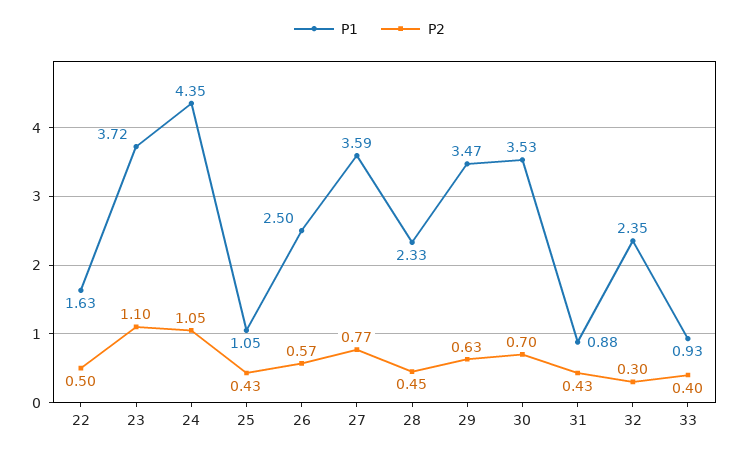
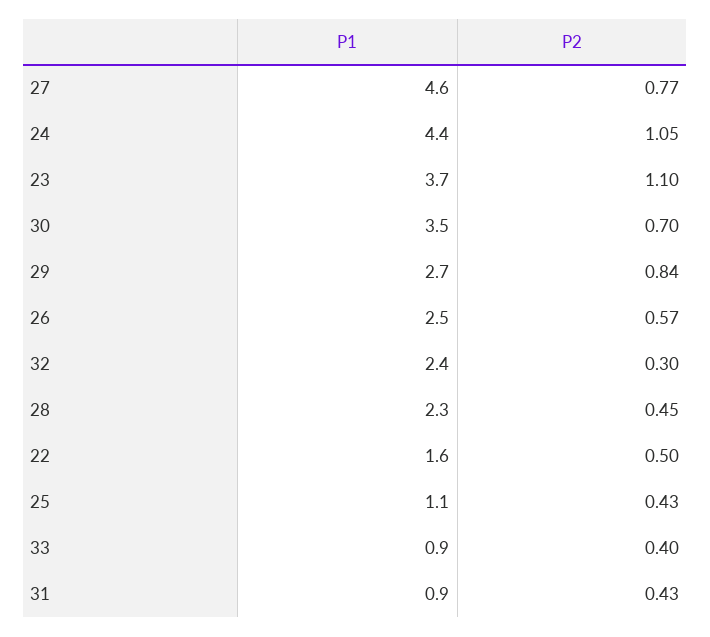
P1, 27: 3.59 -> 4.6
P1, 29: 3.47 -> 2.7
P2, 29: 0.63 -> 0.84

